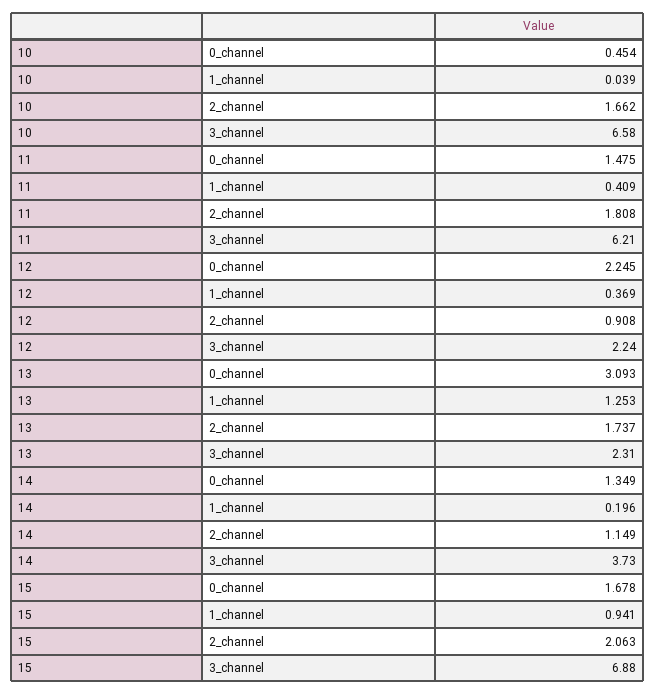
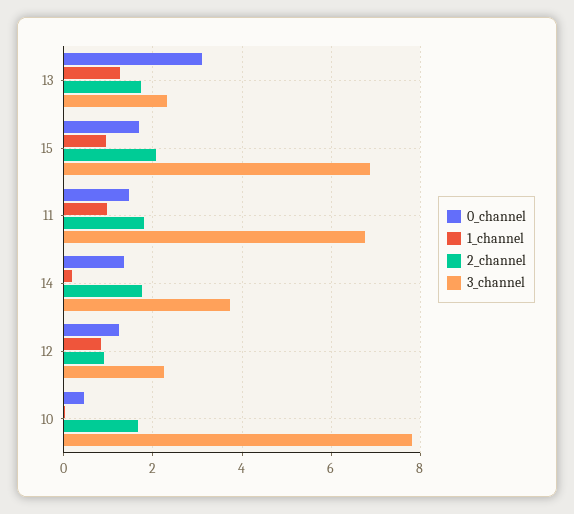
3_channel, 10: 6.58 -> 7.8
1_channel, 11: 0.409 -> 1
3_channel, 11: 6.21 -> 6.8
0_channel, 12: 2.245 -> 1.2
1_channel, 12: 0.369 -> 0.8
2_channel, 14: 1.149 -> 1.8

